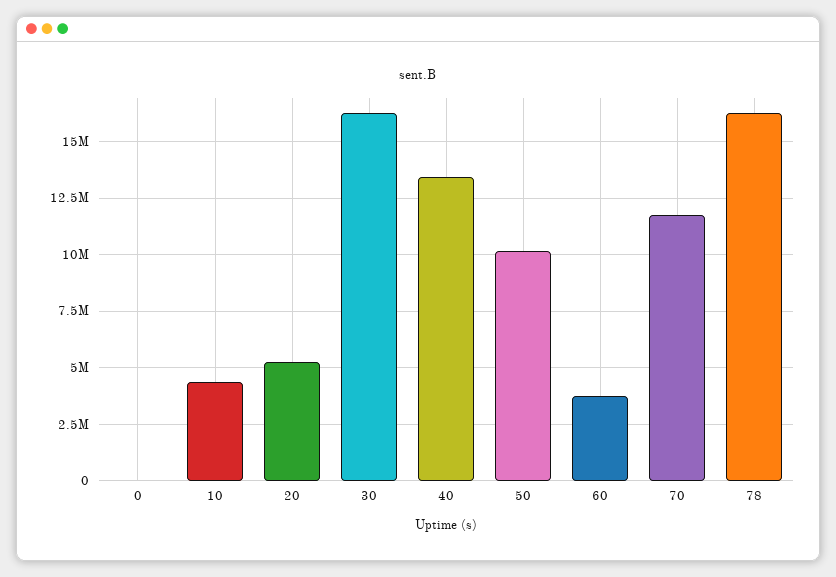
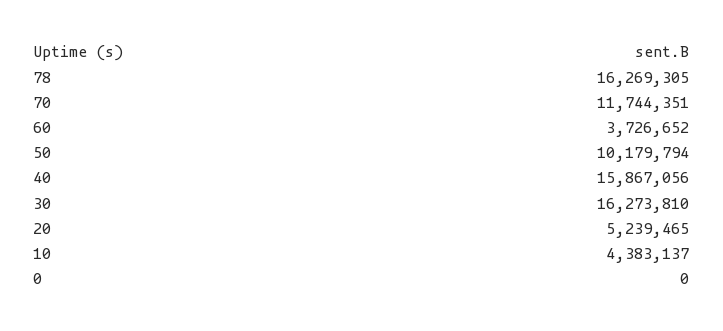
40: 13500000 -> 15867056

